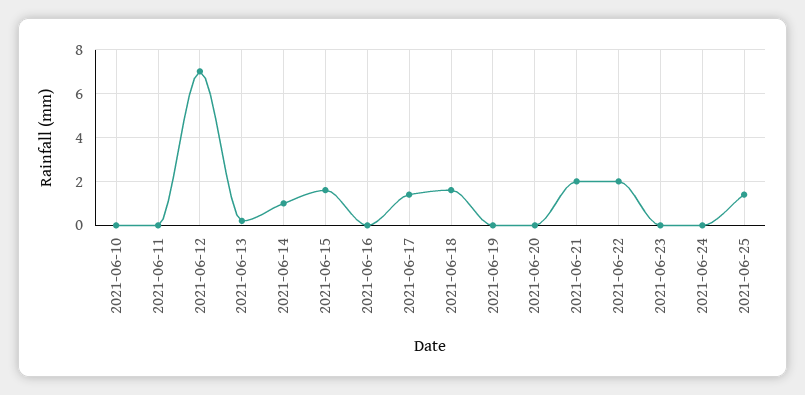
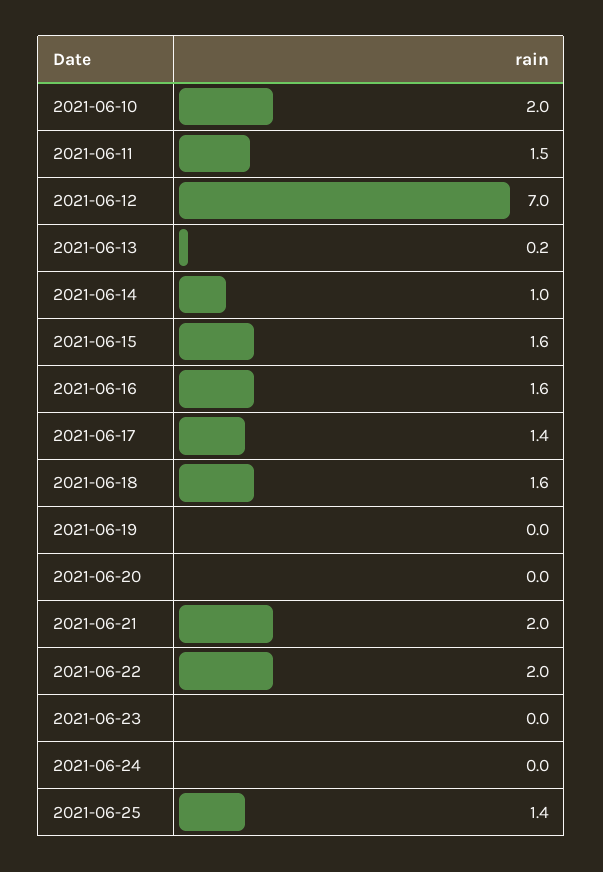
2021-06-10: 0 -> 2
2021-06-11: 0 -> 1.5
2021-06-16: 0 -> 1.6

